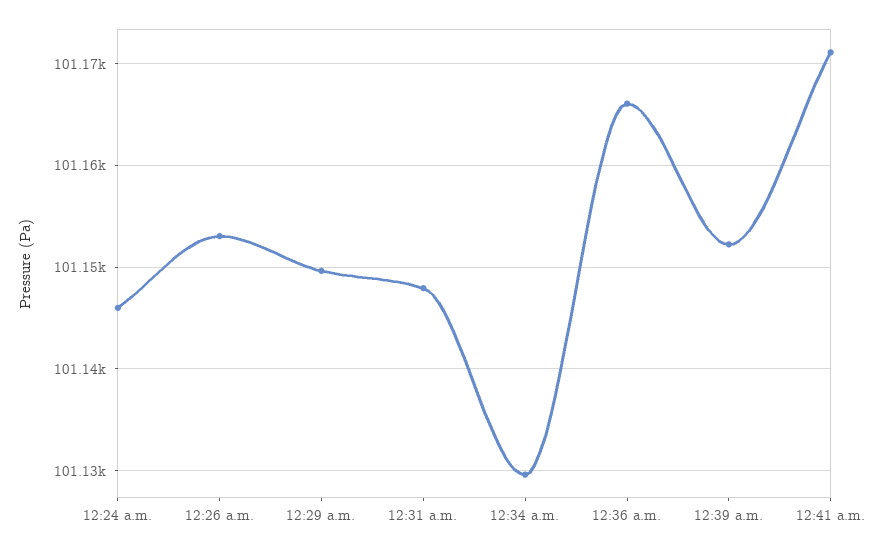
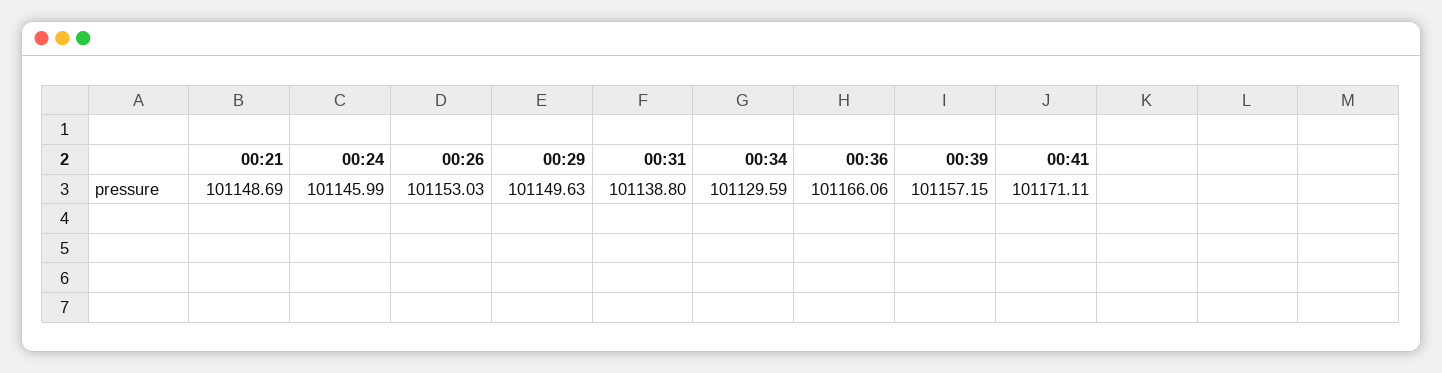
12:31 a.m.: 101148 -> 101138.8
12:39 a.m.: 101152 -> 101157.15
00:21: none -> 101148.69

